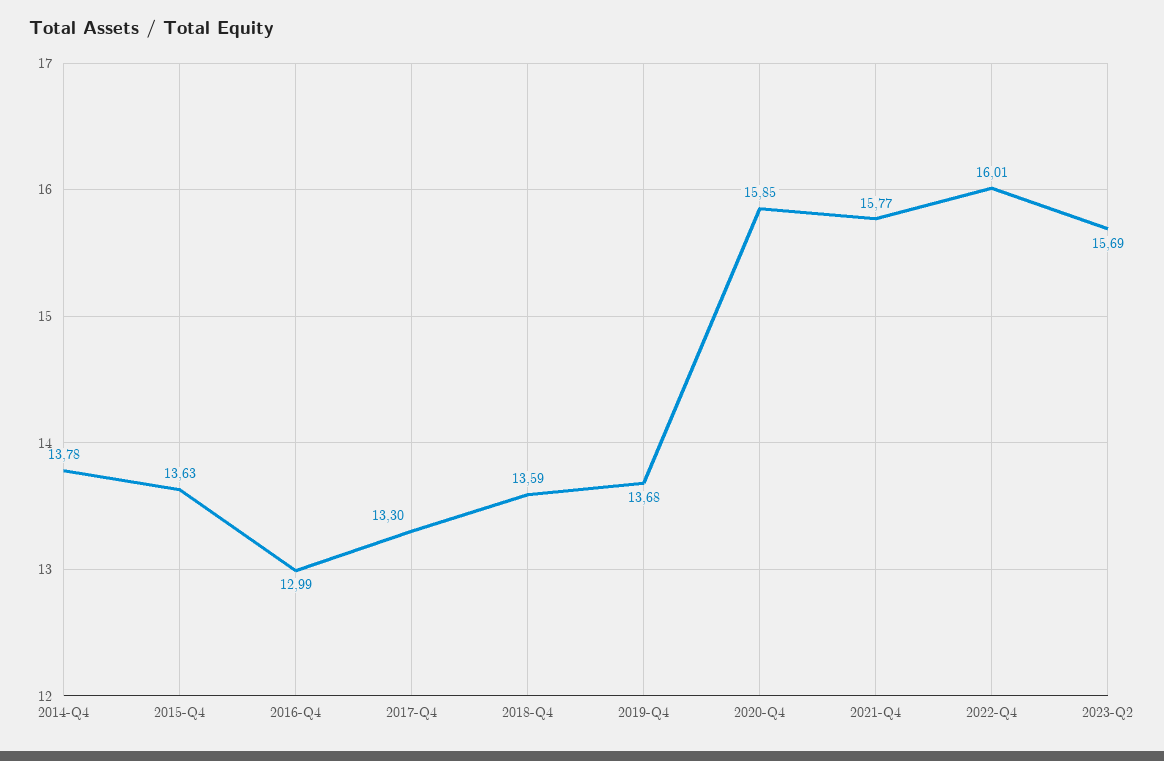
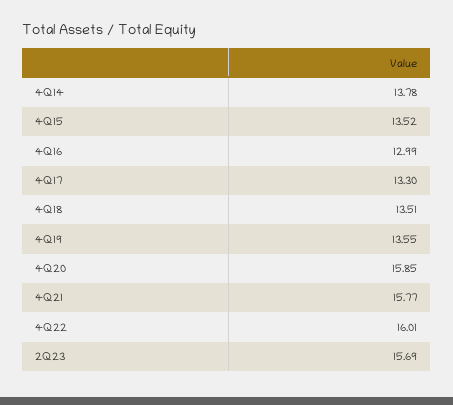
2015-Q4: 13.63 -> 13.52
2018-Q4: 13.59 -> 13.51
2019-Q4: 13.68 -> 13.55

